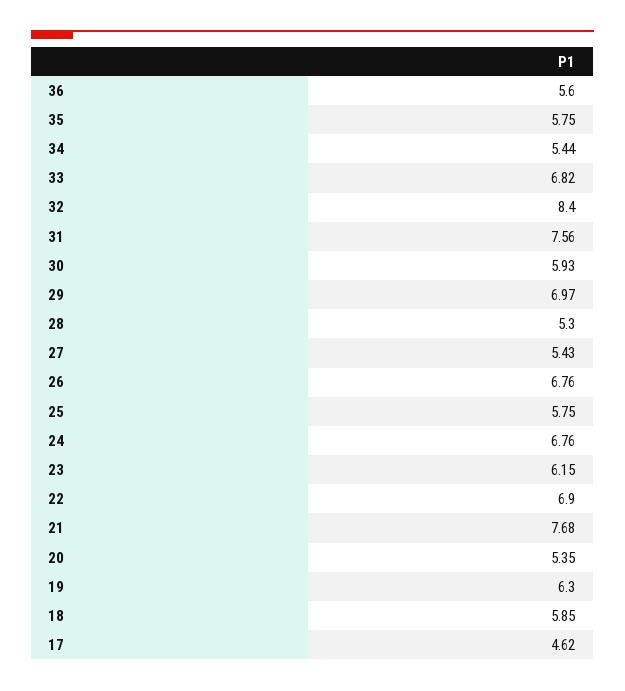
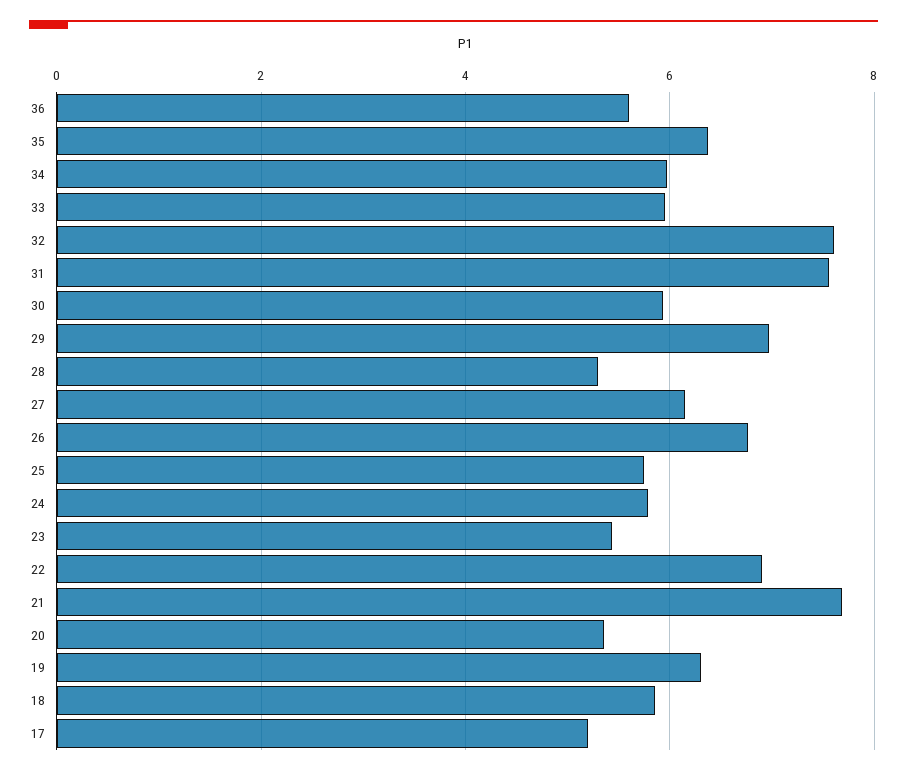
35: 5.75 -> 6.4
34: 5.44 -> 6
33: 6.82 -> 6
32: 8.4 -> 7.6
27: 5.43 -> 6.2
24: 6.76 -> 5.8
23: 6.15 -> 5.4
17: 4.62 -> 5.2

